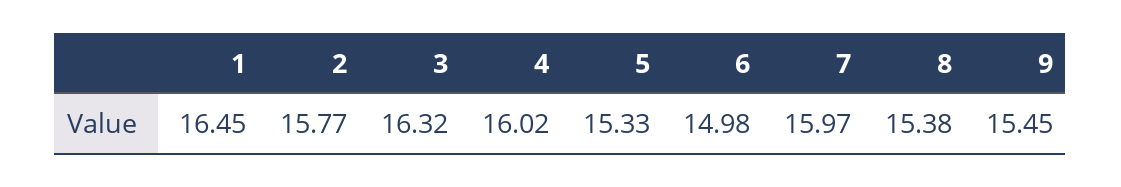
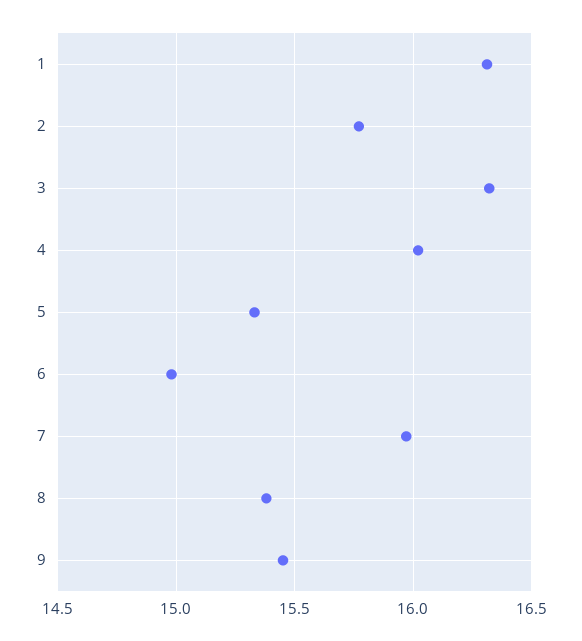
1: 16.45 -> 16.3

